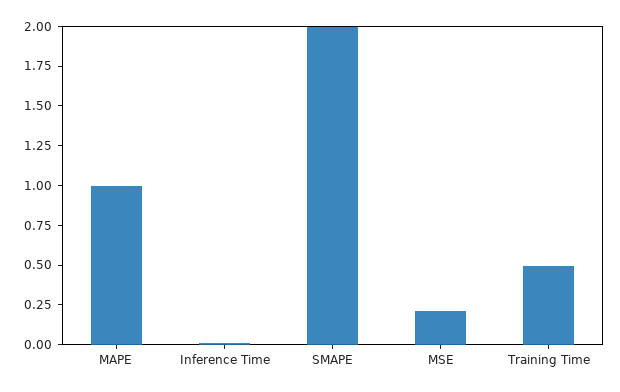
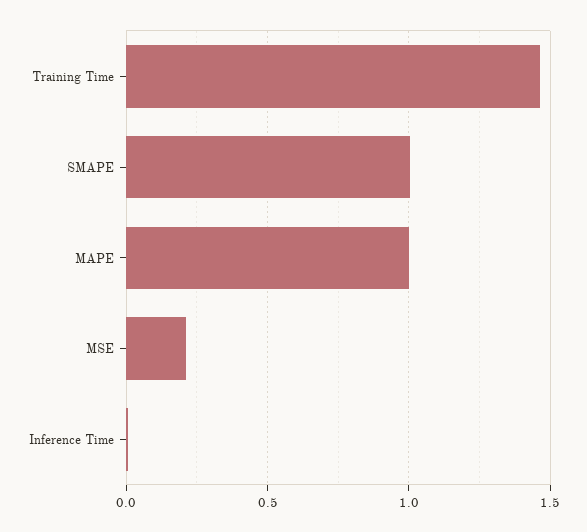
SMAPE: 2 -> 1
Training Time: 0.5 -> 1.45

